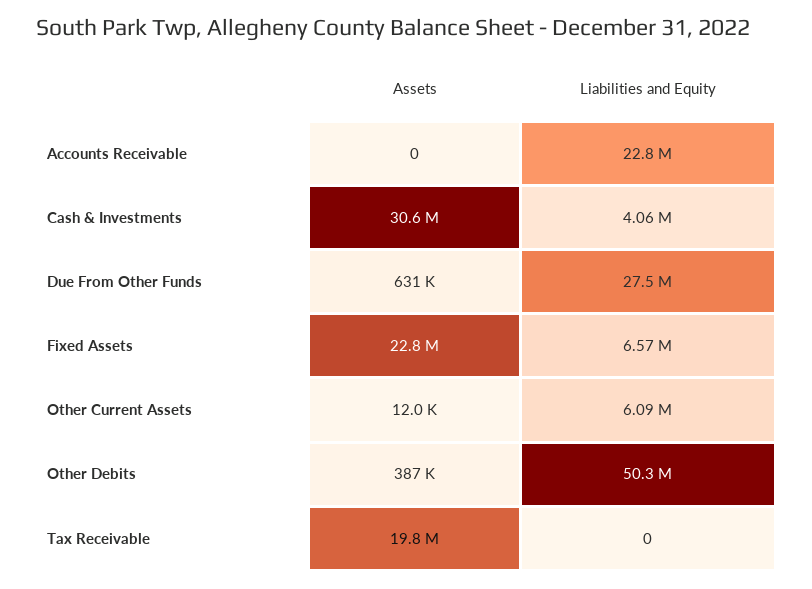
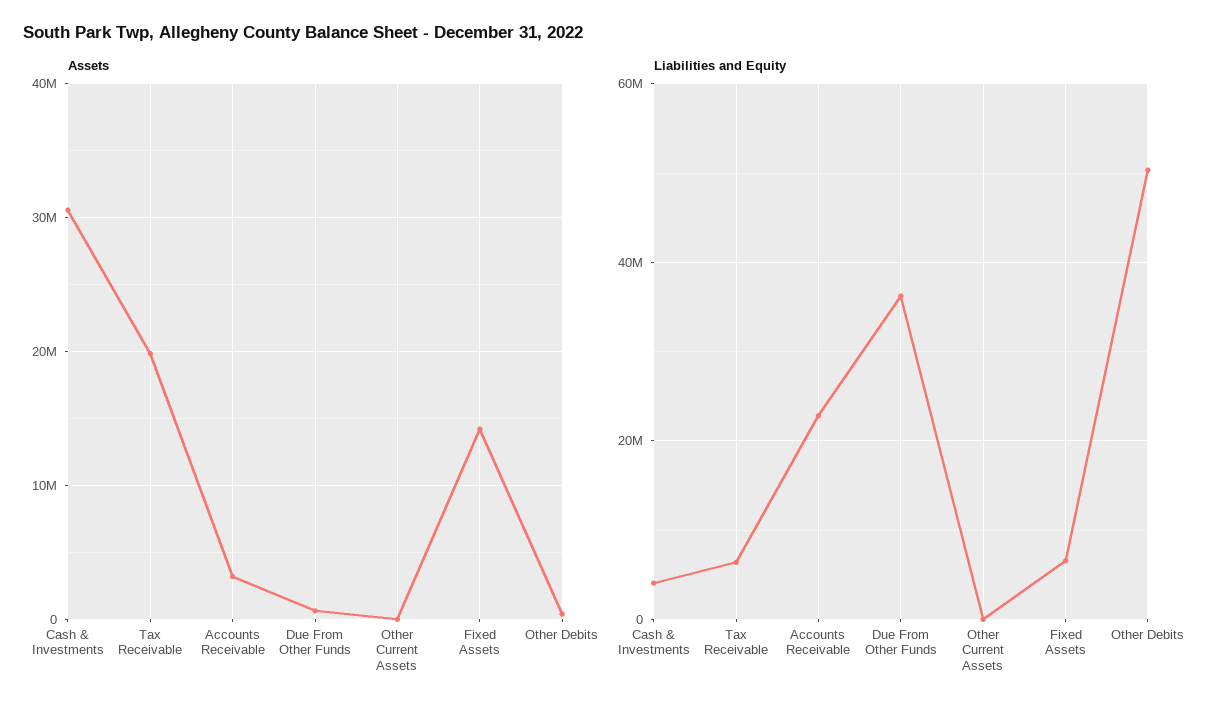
Assets, Accounts Receivable: 0 -> 3000000
Liabilities and Equity, Due From Other Funds: 27500000 -> 36000000
Assets, Fixed Assets: 22800000 -> 14000000
Liabilities and Equity, Other Current Assets: 6090000 -> 0
Liabilities and Equity, Tax Receivable: 0 -> 6000000

